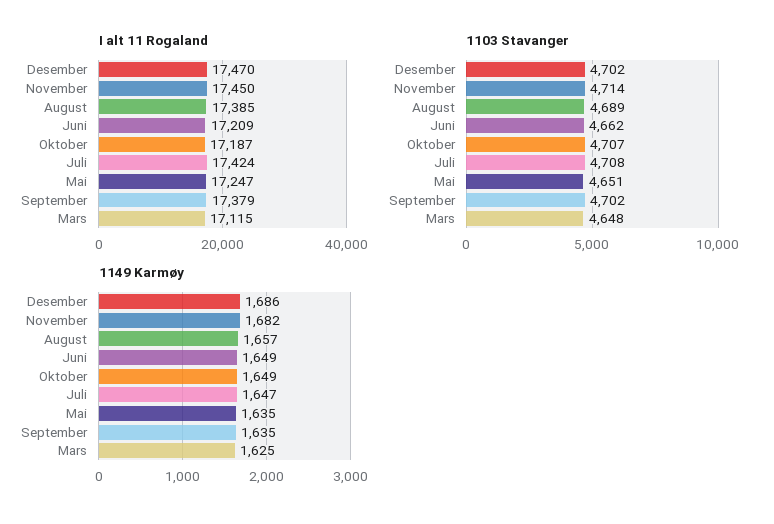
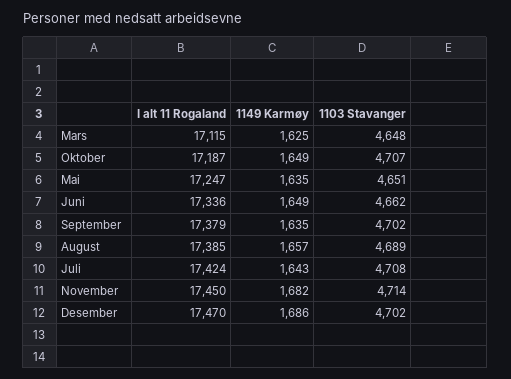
I alt 11 Rogaland, Juni: 17209 -> 17336
1149 Karmøy, Juli: 1647 -> 1643

